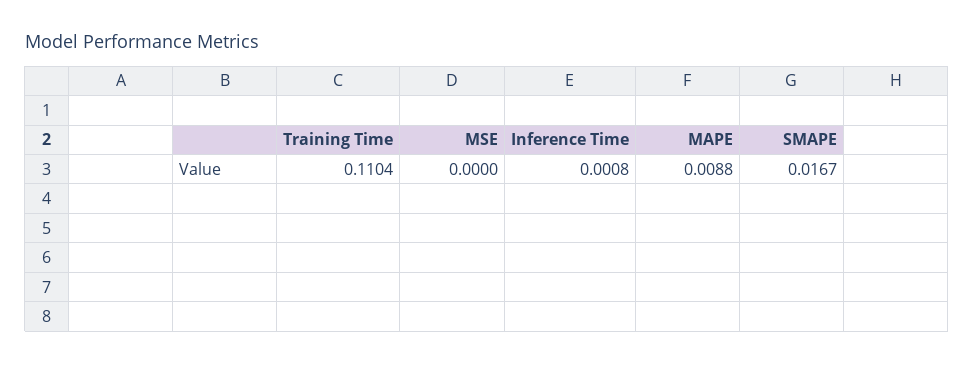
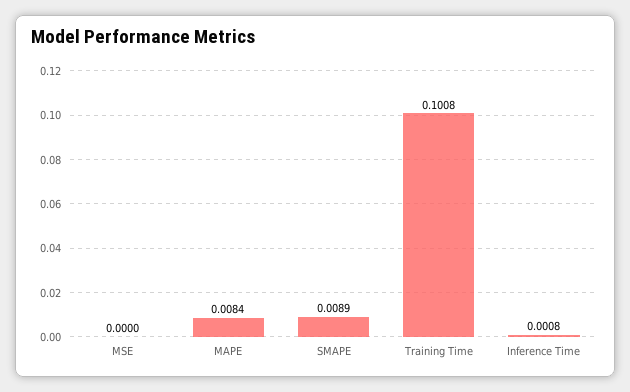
Training Time: 0.1104 -> 0.1008
MAPE: 0.0088 -> 0.0084
SMAPE: 0.0167 -> 0.0089

